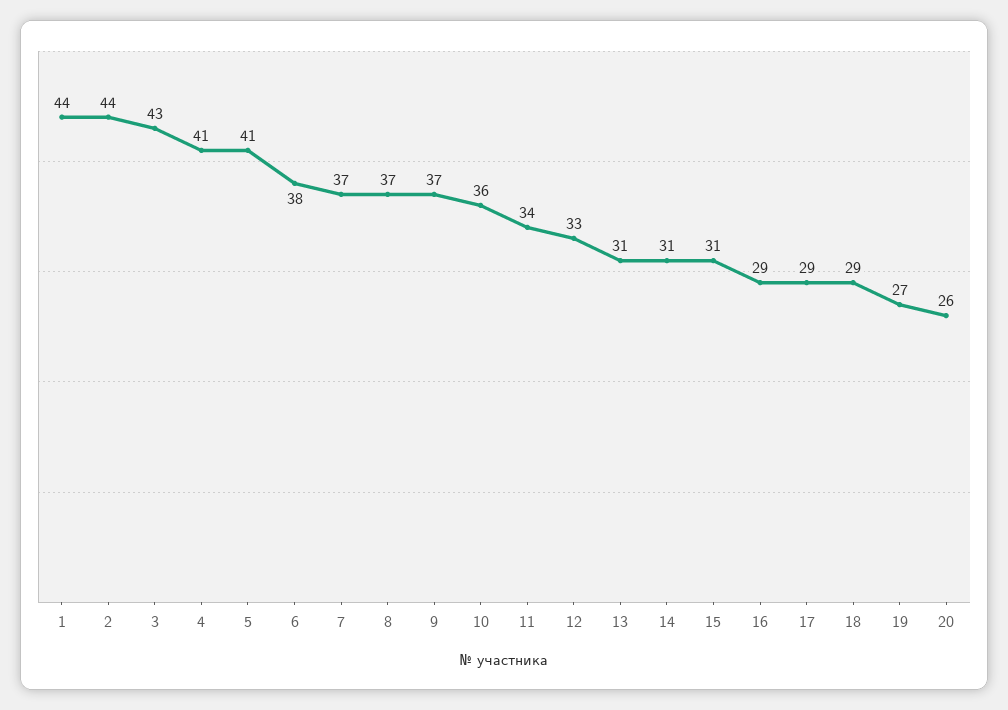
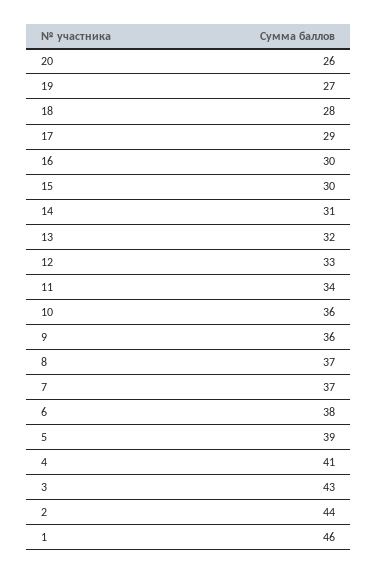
1: 44 -> 46
5: 41 -> 39
9: 37 -> 36
13: 31 -> 32
15: 31 -> 30
16: 29 -> 30
18: 29 -> 28

